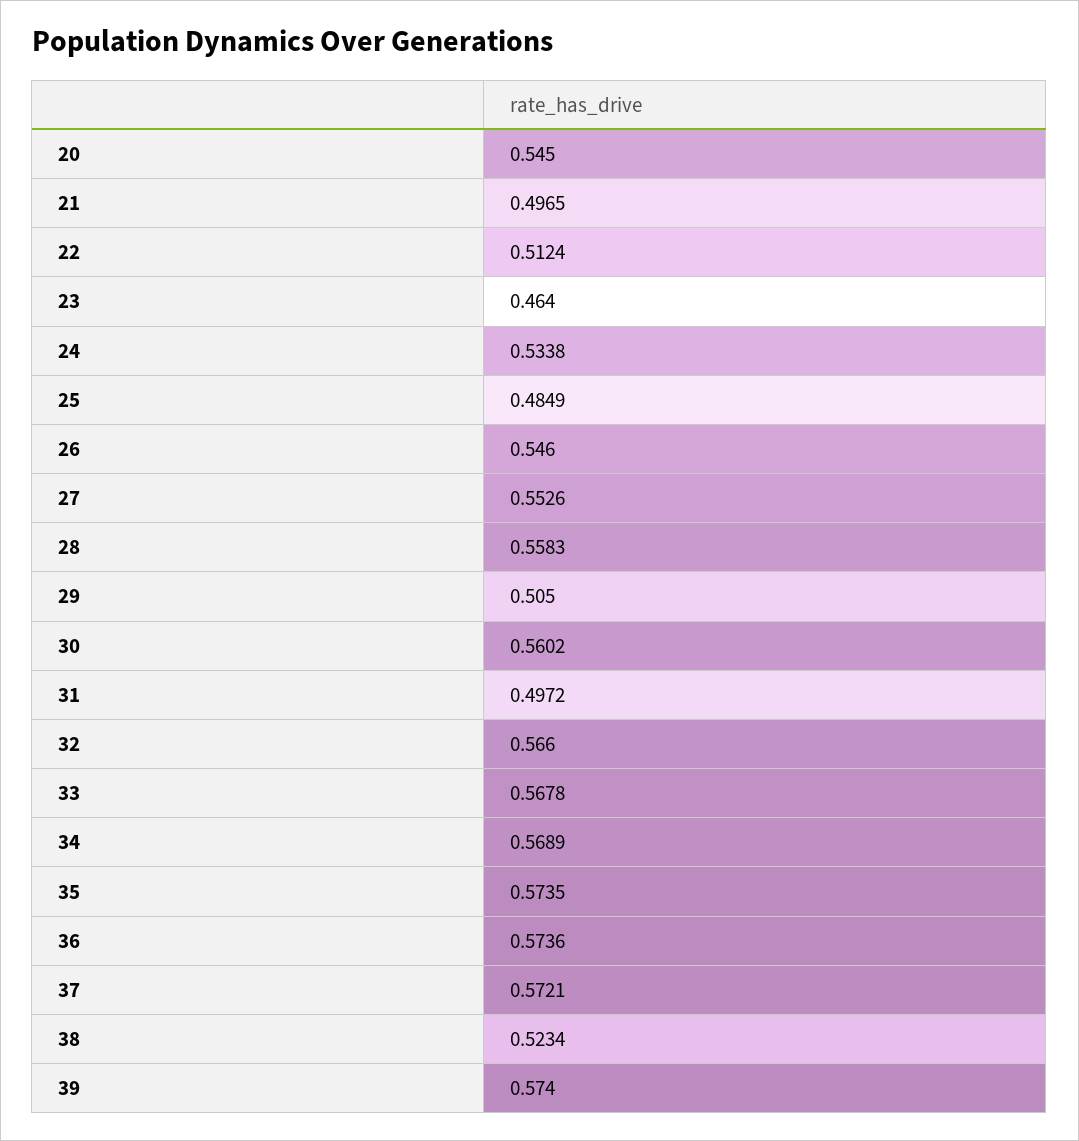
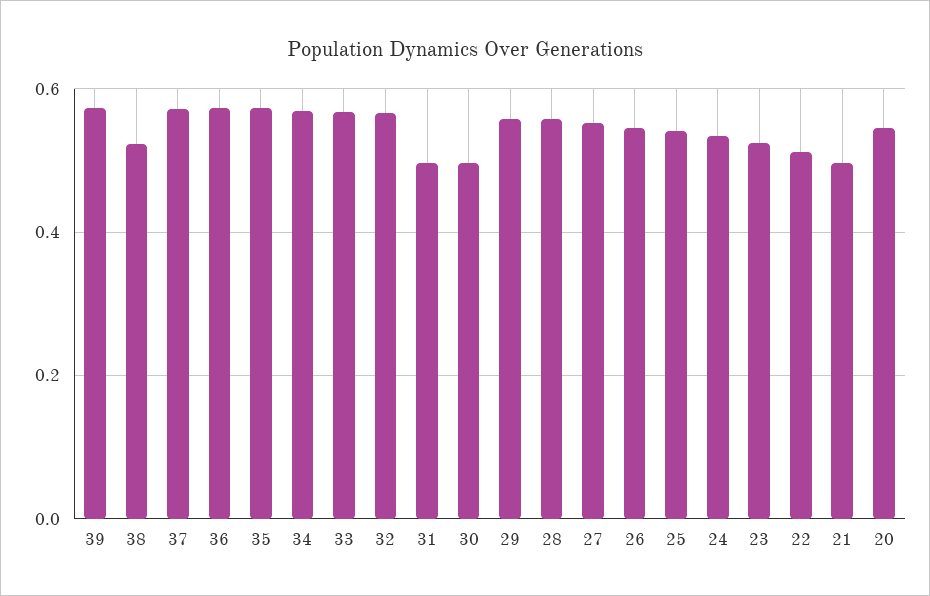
23: 0.464 -> 0.52
25: 0.4849 -> 0.54
29: 0.505 -> 0.56
30: 0.5602 -> 0.5

